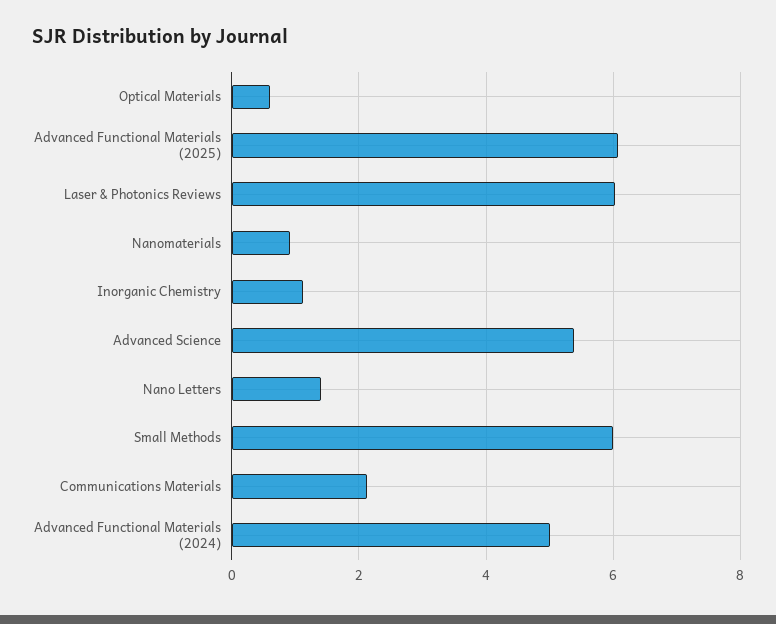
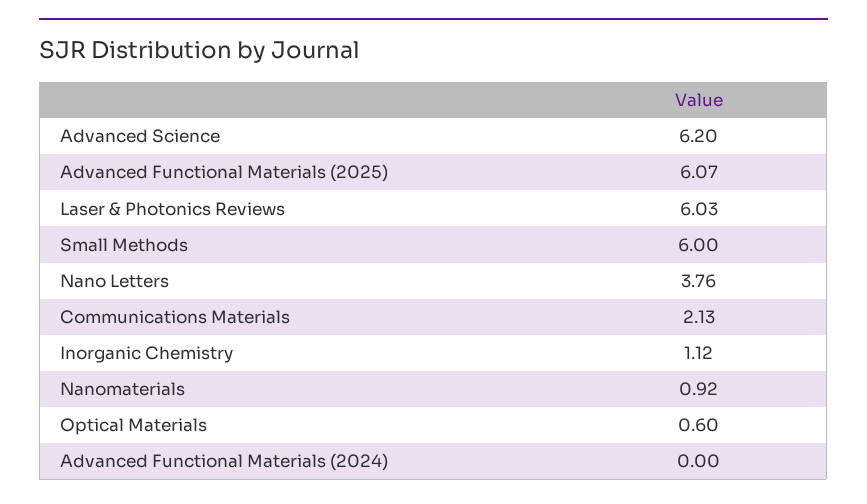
Advanced Science: 5.4 -> 6.2
Nano Letters: 1.4 -> 3.76
Advanced Functional Materials (2024): 5 -> 0

